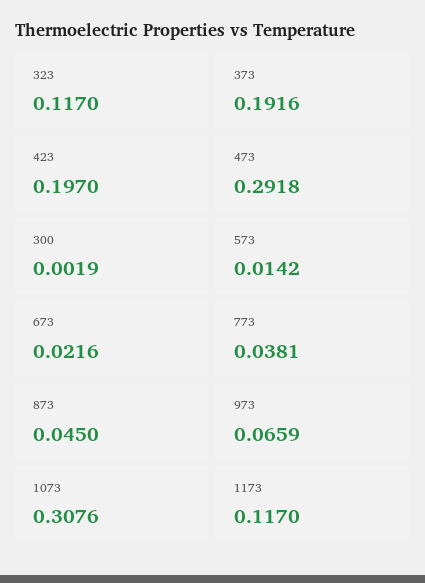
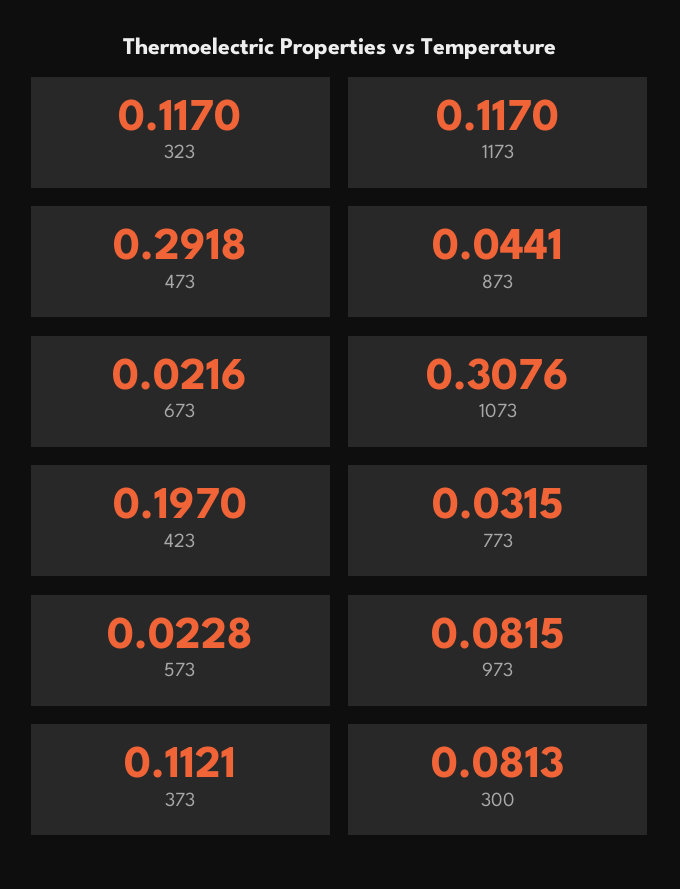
373: 0.1916 -> 0.1121
300: 0.0019 -> 0.0813
573: 0.0142 -> 0.0228
773: 0.0381 -> 0.0315
873: 0.045 -> 0.0441
973: 0.0659 -> 0.0815

